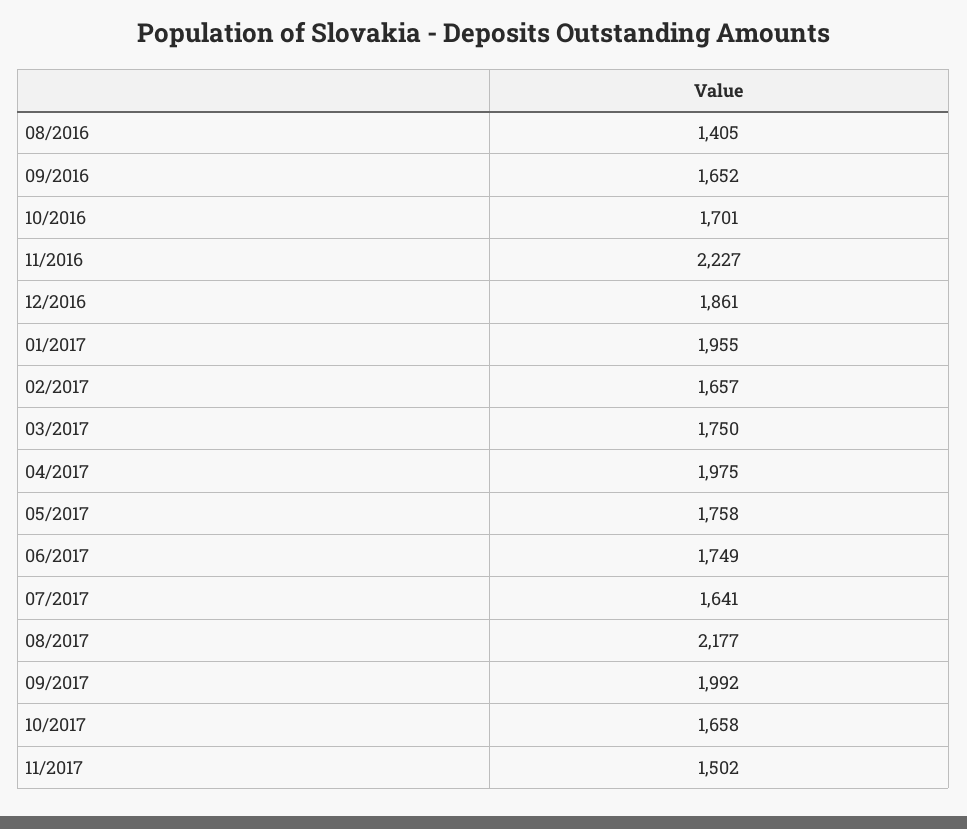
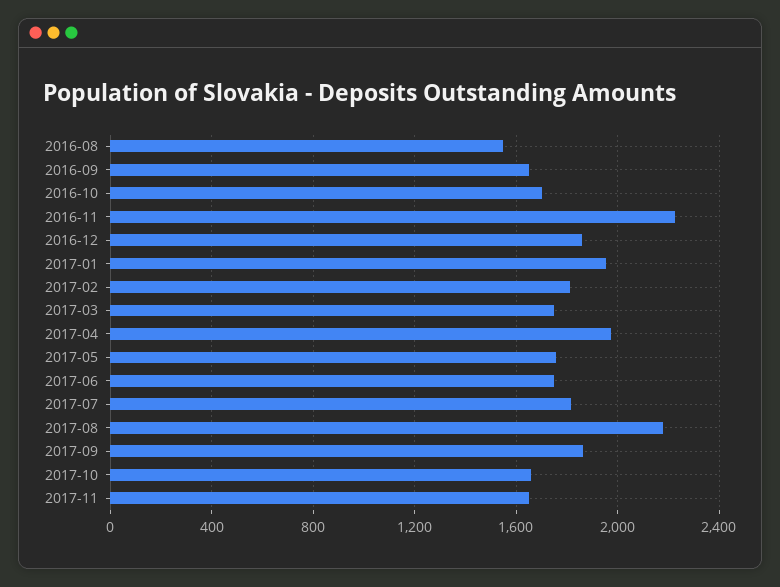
08/2016: 1405 -> 1550
02/2017: 1657 -> 1800
07/2017: 1641 -> 1800
09/2017: 1992 -> 1850
11/2017: 1502 -> 1650

